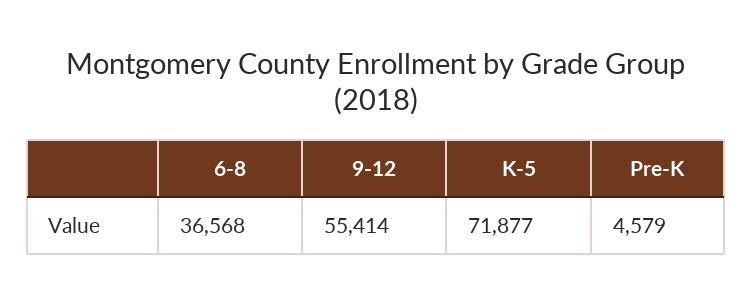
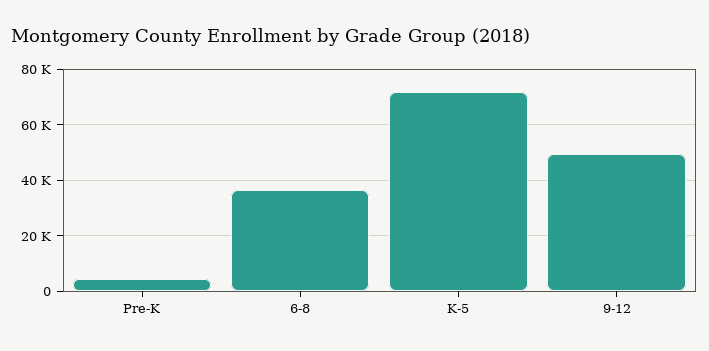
9-12: 55414 -> 50000

